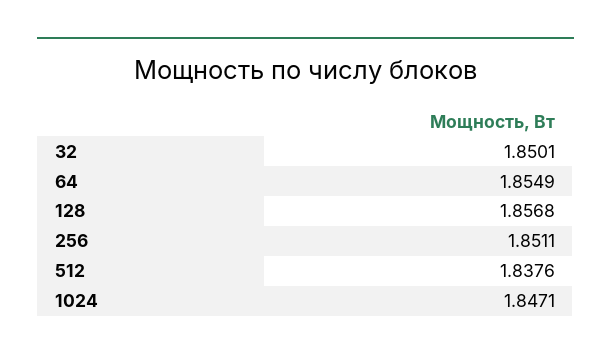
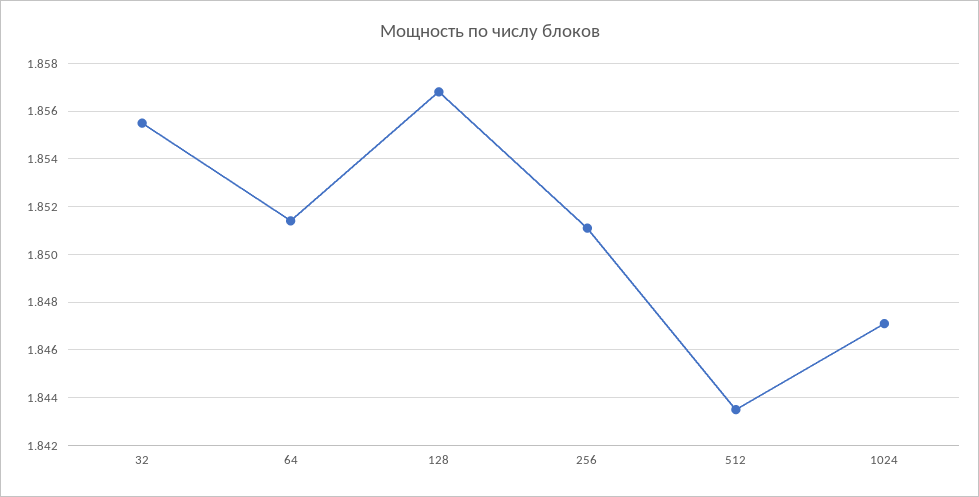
32: 1.8501 -> 1.8555
64: 1.8549 -> 1.8515
512: 1.8376 -> 1.8435

